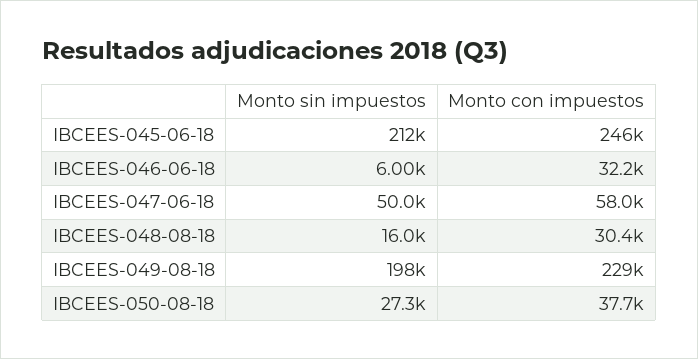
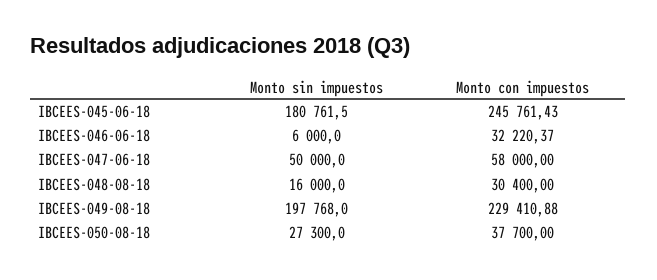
Monto sin impuestos, IBCEES-045-06-18: 212000 -> 180761.5

